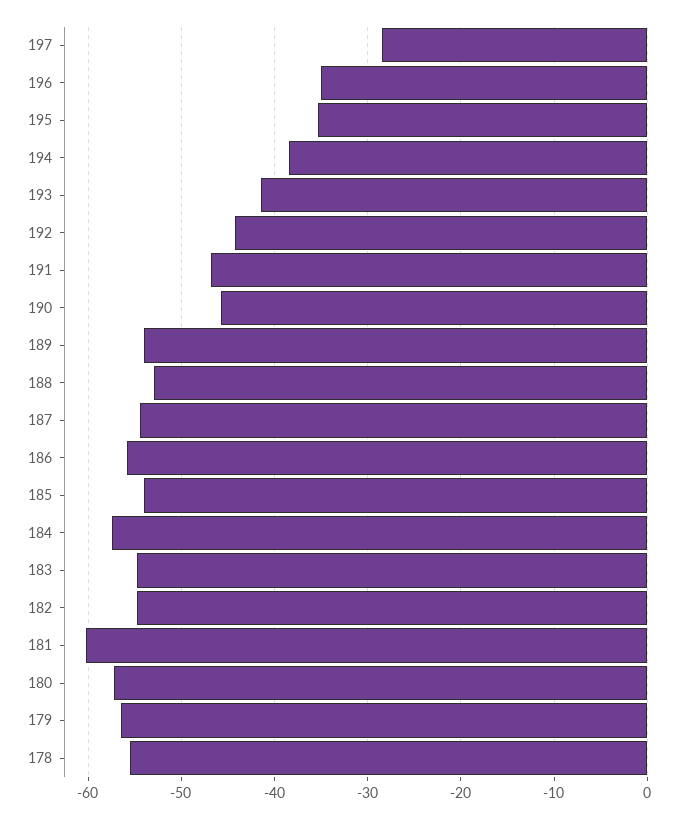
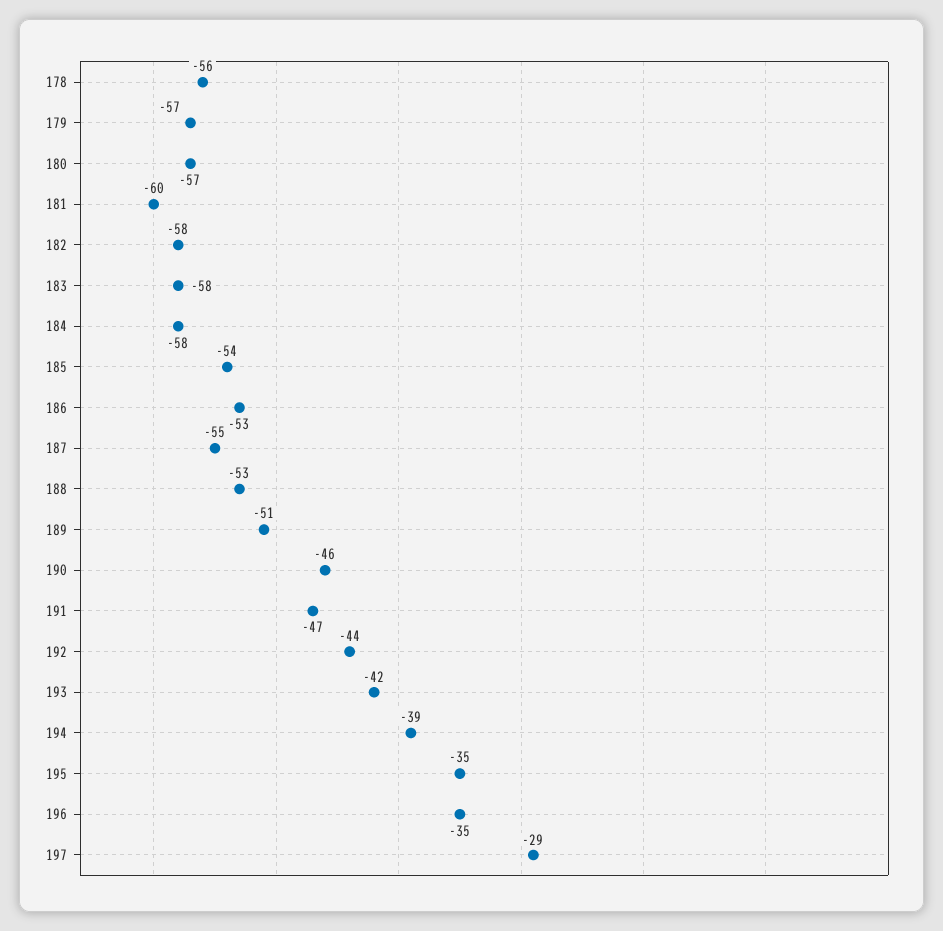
189: -54 -> -51
186: -56 -> -53
183: -55 -> -58
182: -55 -> -58

